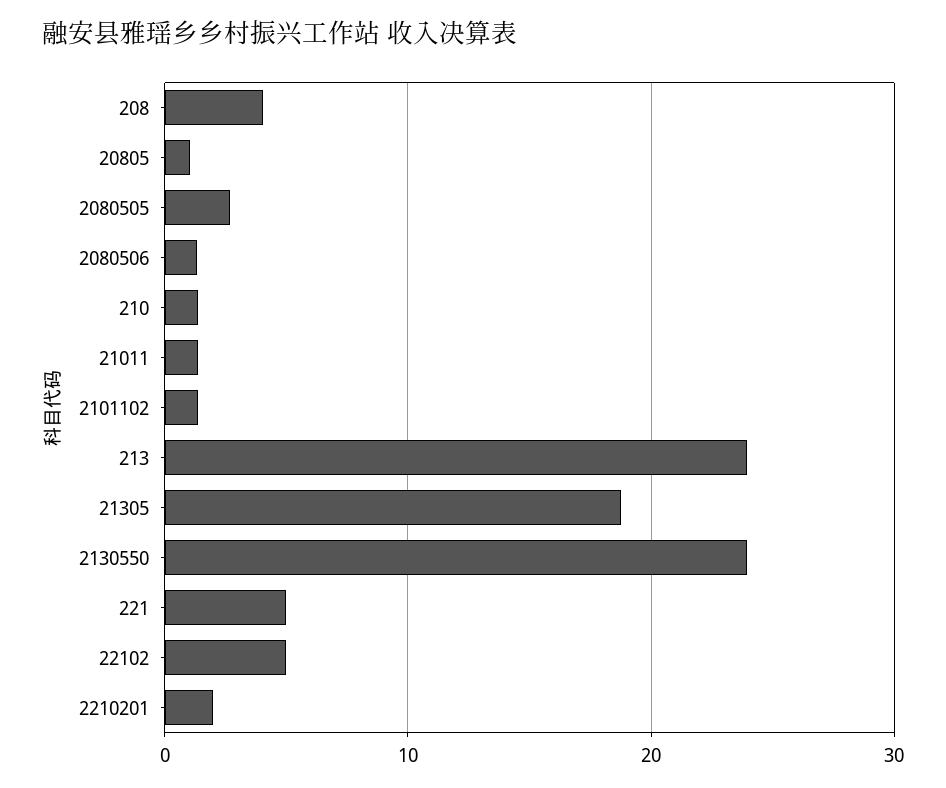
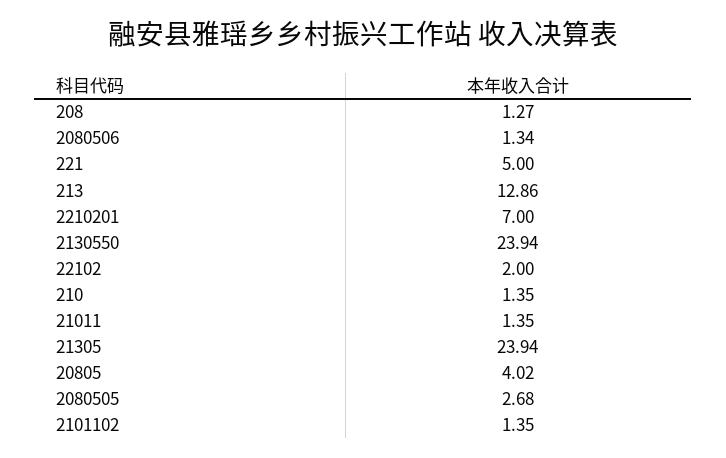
208: 4 -> 1.27
20805: 1 -> 4.02
213: 24 -> 12.86
21305: 19 -> 23.94
22102: 5 -> 2
2210201: 2 -> 7

